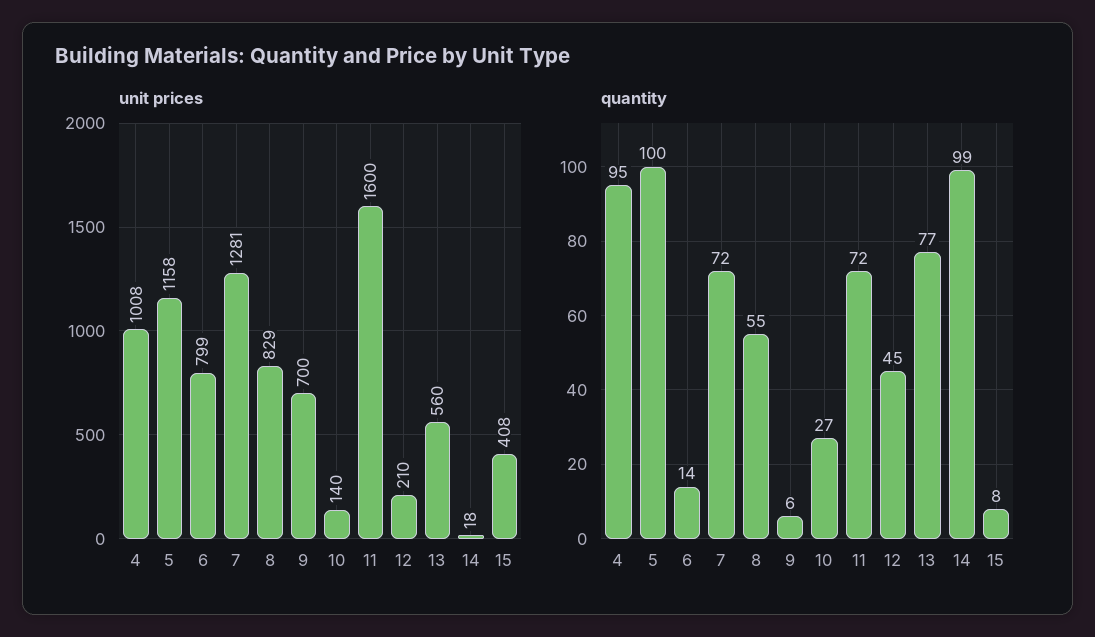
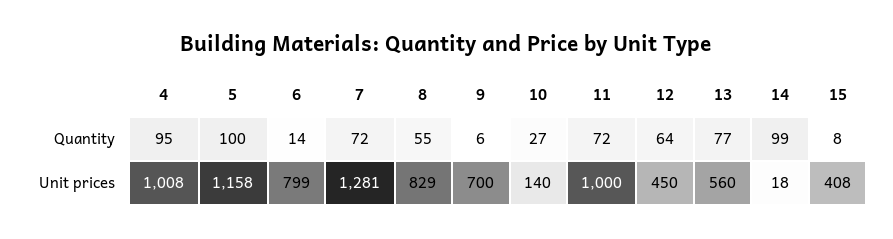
unit prices, 11: 1600 -> 1000
unit prices, 12: 210 -> 450
quantity, 12: 45 -> 64

